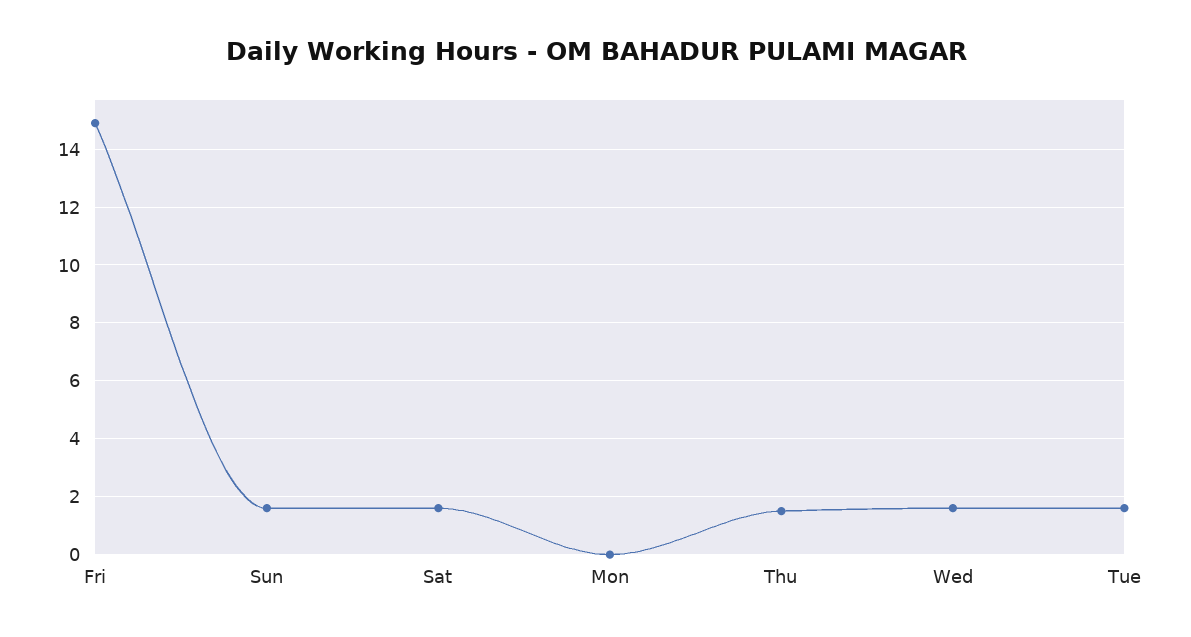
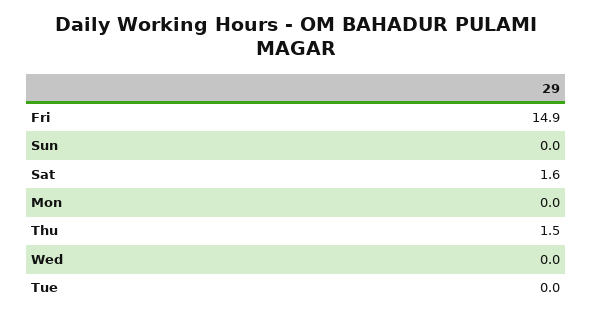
Sun: 1.5 -> 0
Wed: 1.5 -> 0
Tue: 1.5 -> 0

